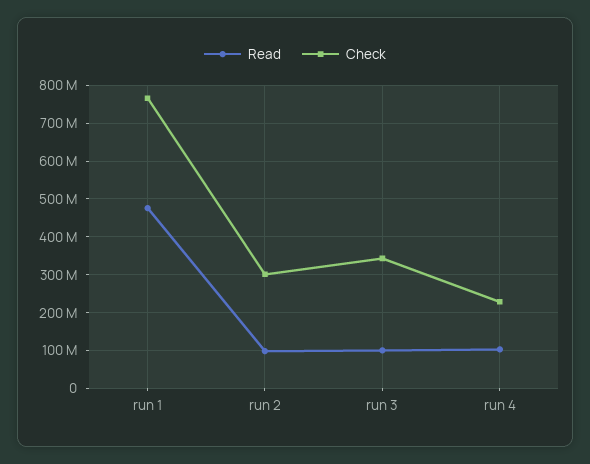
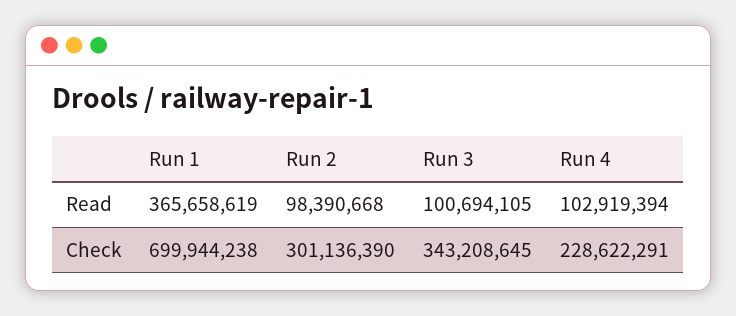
Read, run 1: 480000000 -> 365658619
Check, run 1: 760000000 -> 699944238

